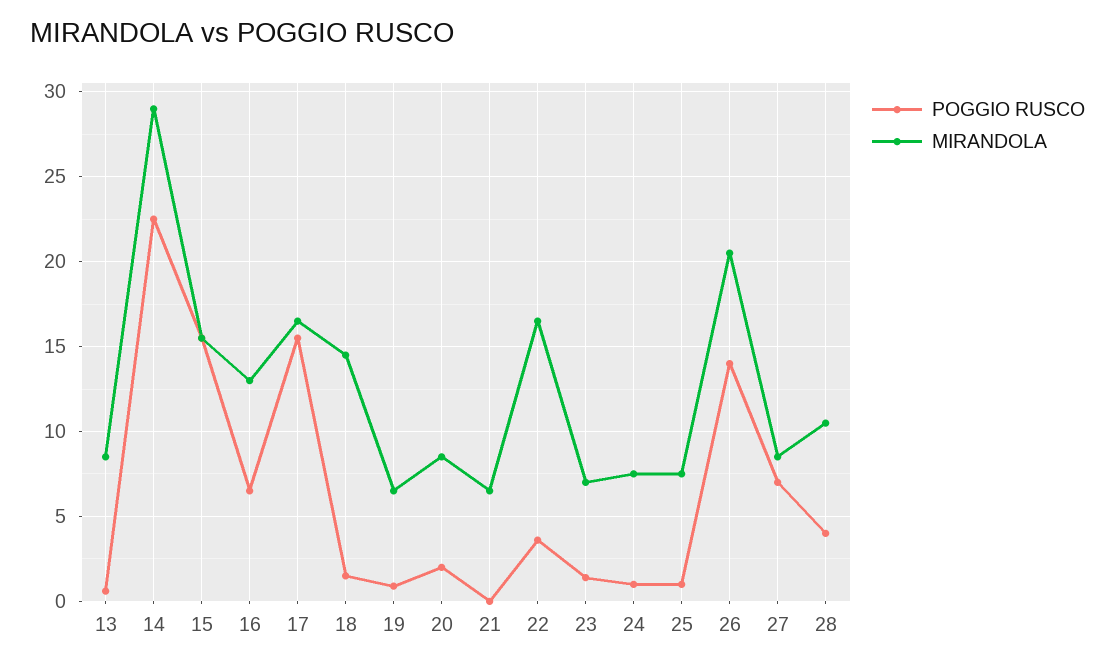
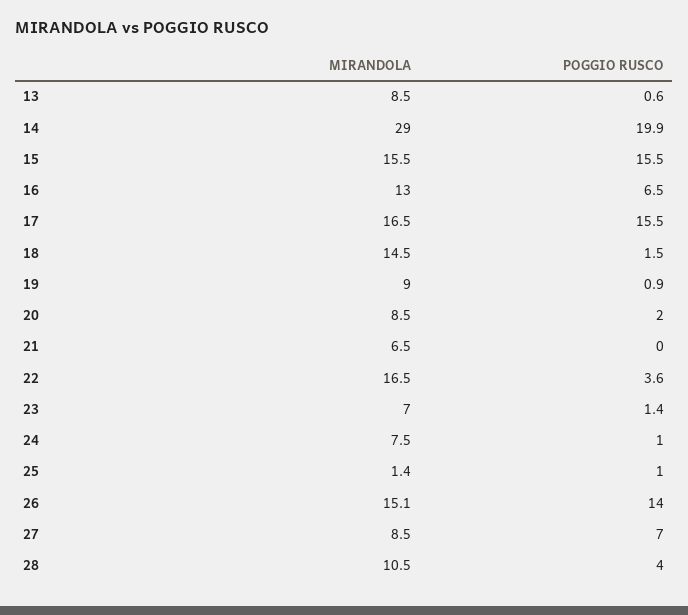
POGGIO RUSCO, 14: 22.5 -> 19.9
MIRANDOLA, 19: 6.5 -> 9
MIRANDOLA, 25: 7.5 -> 1.4
MIRANDOLA, 26: 20.5 -> 15.1

